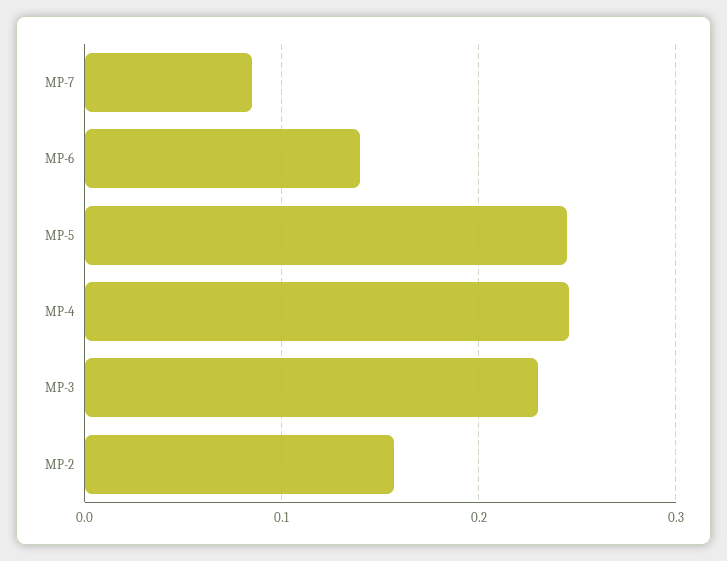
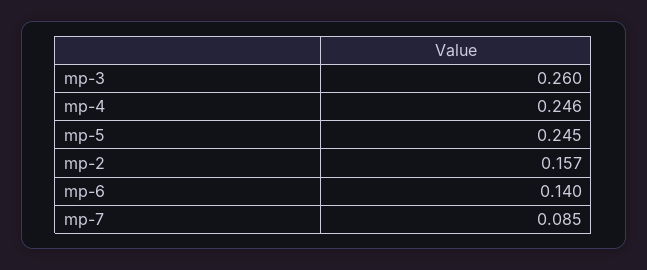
MP-3: 0.23 -> 0.26

